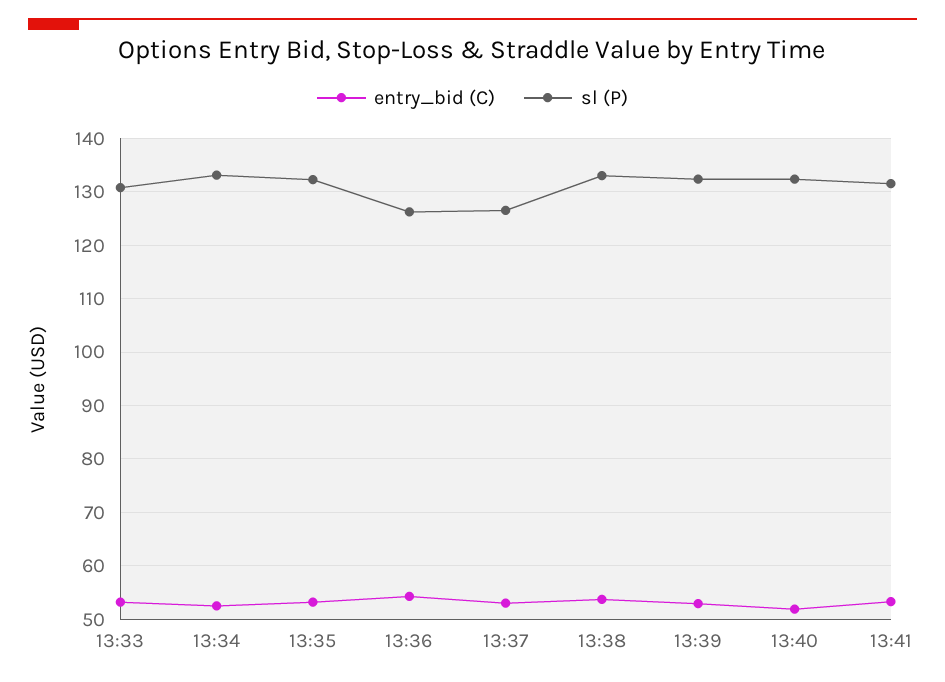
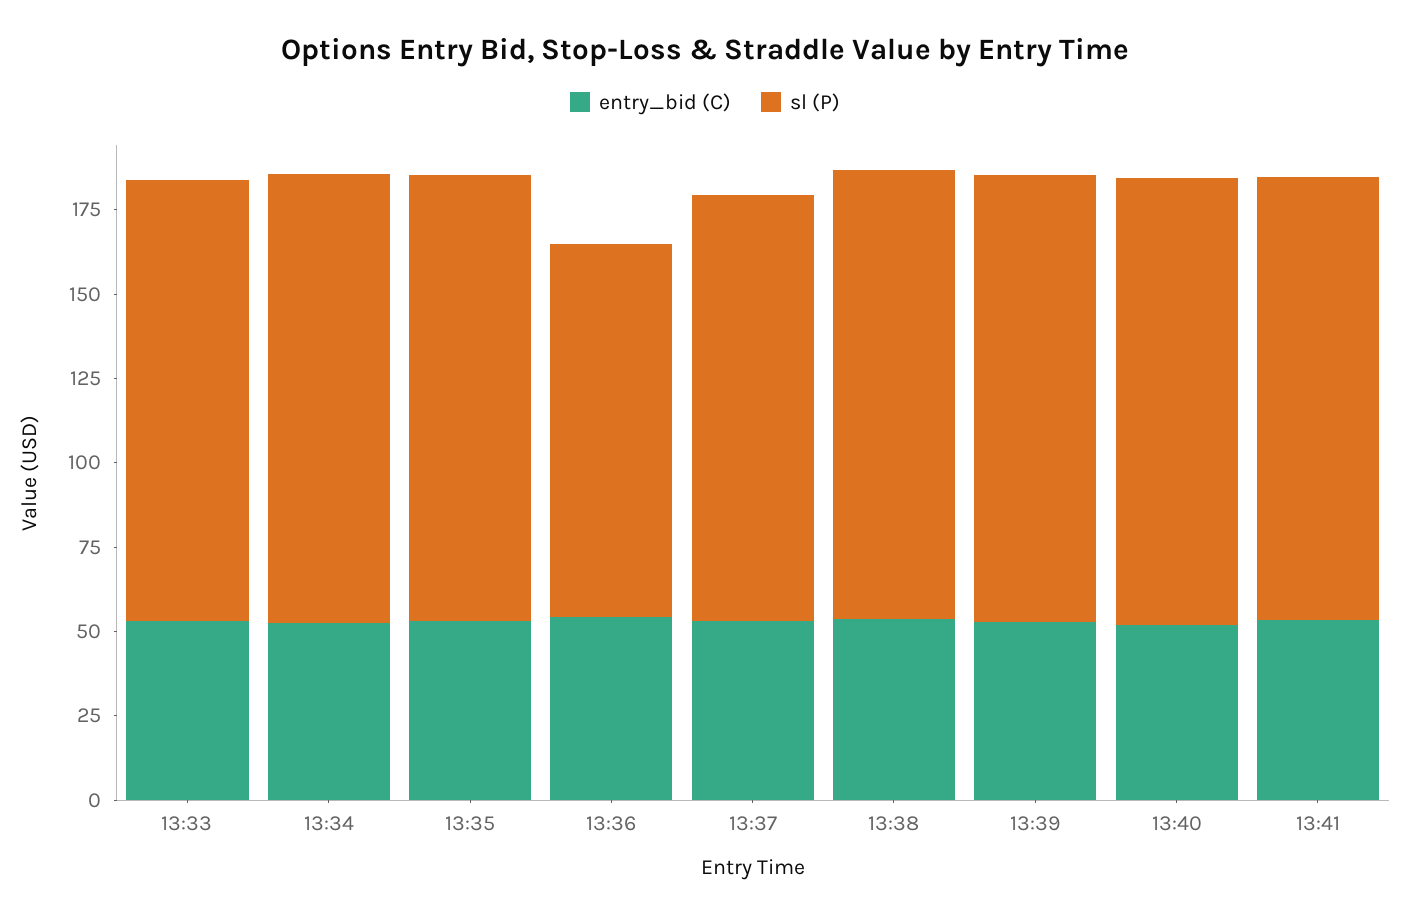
sl (P), 13:36: 126 -> 110

